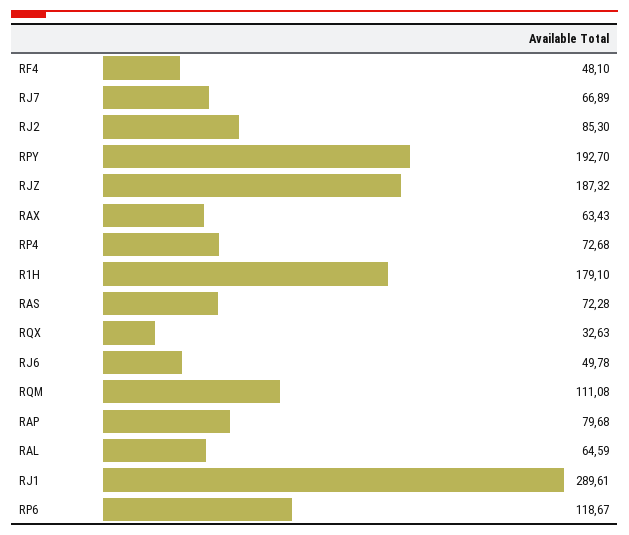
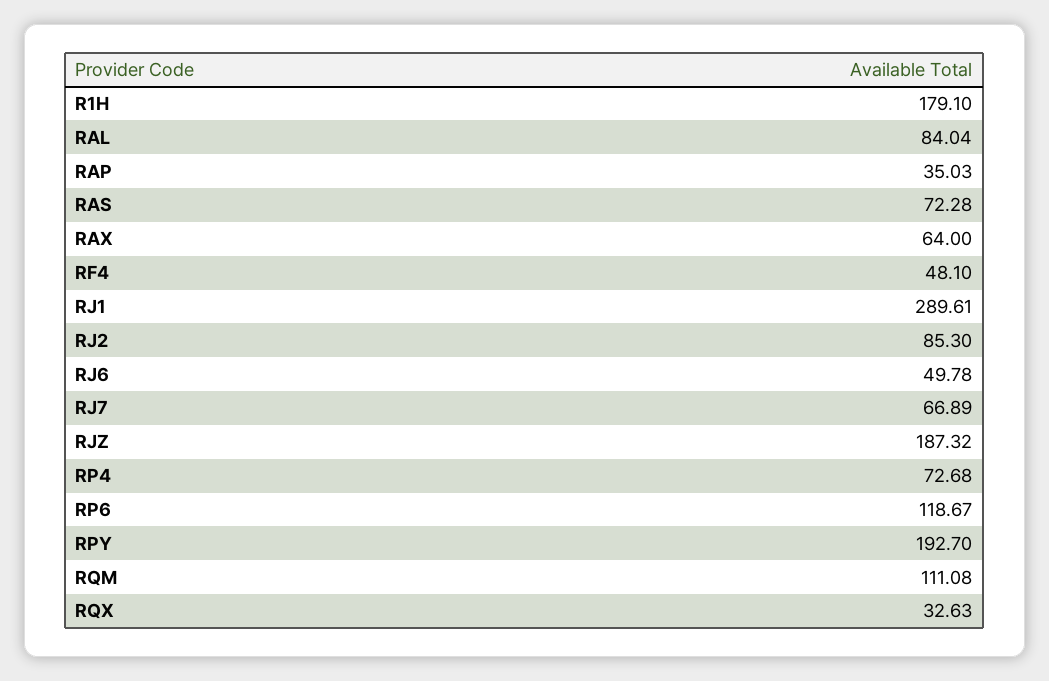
RAX: 63.43 -> 64
RAP: 79.68 -> 35.03
RAL: 64.59 -> 84.04

